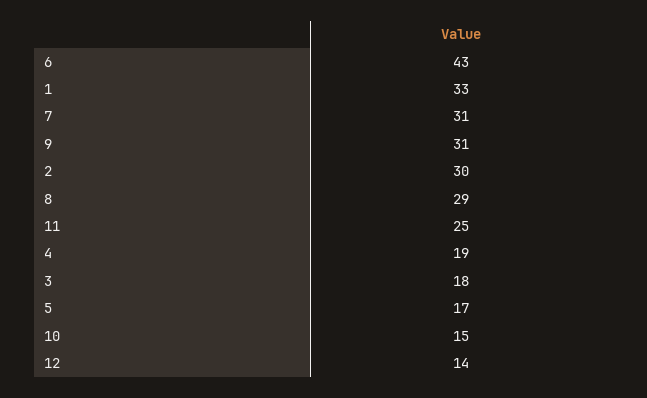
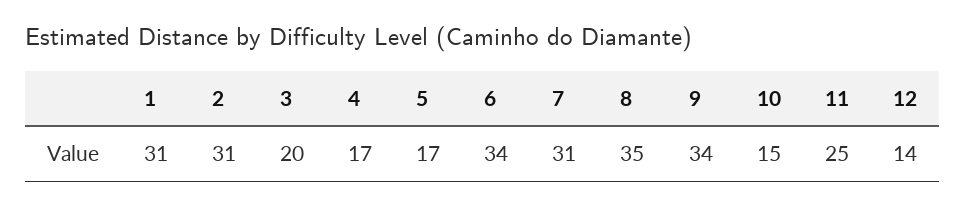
6: 43 -> 34
1: 33 -> 31
9: 31 -> 34
2: 30 -> 31
8: 29 -> 35
4: 19 -> 17
3: 18 -> 20

